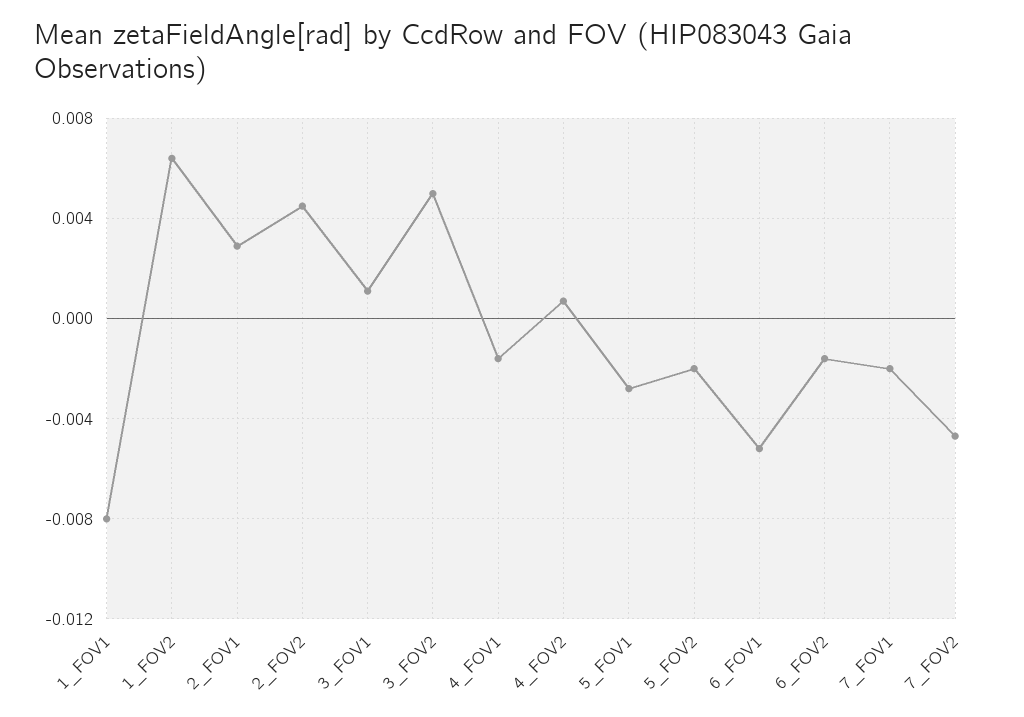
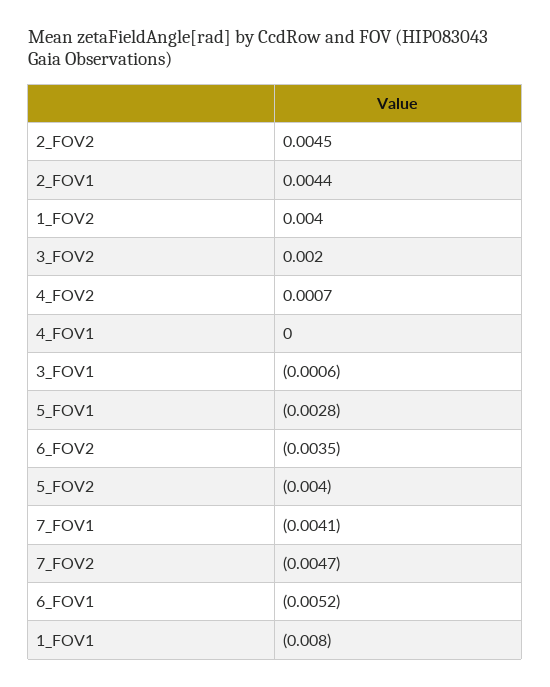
1_FOV2: 0.0065 -> 0.004
2_FOV1: 0.003 -> 0.0044
3_FOV1: 0.001 -> -0.0006
3_FOV2: 0.005 -> 0.002
4_FOV1: -0.0015 -> 0
5_FOV2: -0.002 -> -0.004
6_FOV2: -0.0015 -> -0.0035
7_FOV1: -0.002 -> -0.0041

